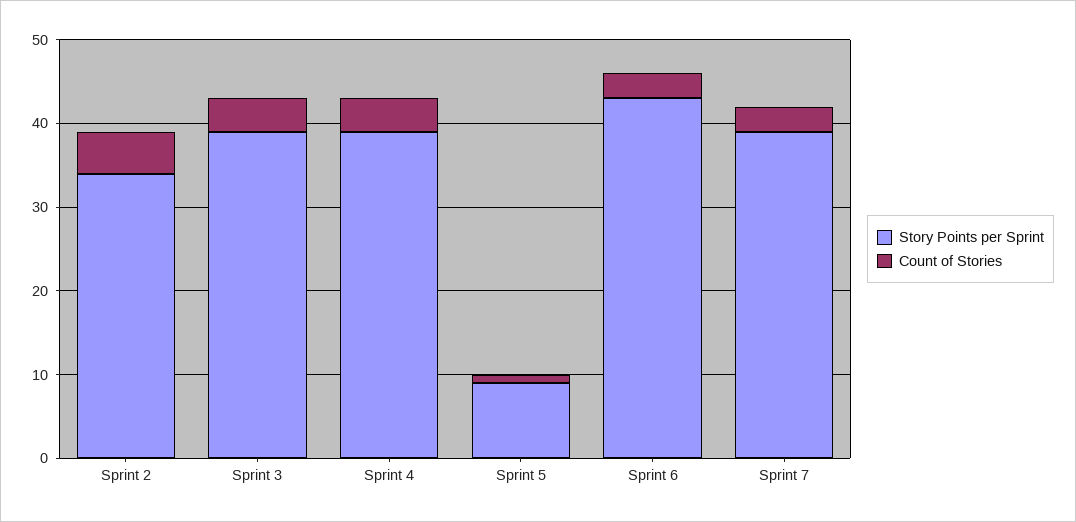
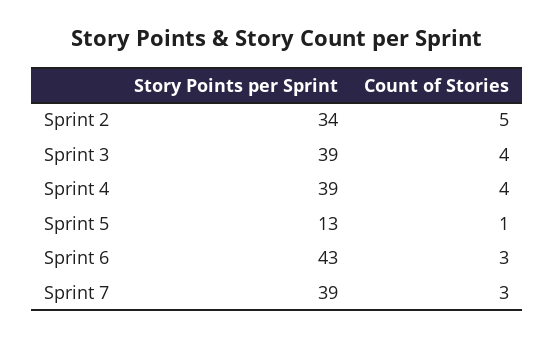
Story Points per Sprint, Sprint 5: 9 -> 13

